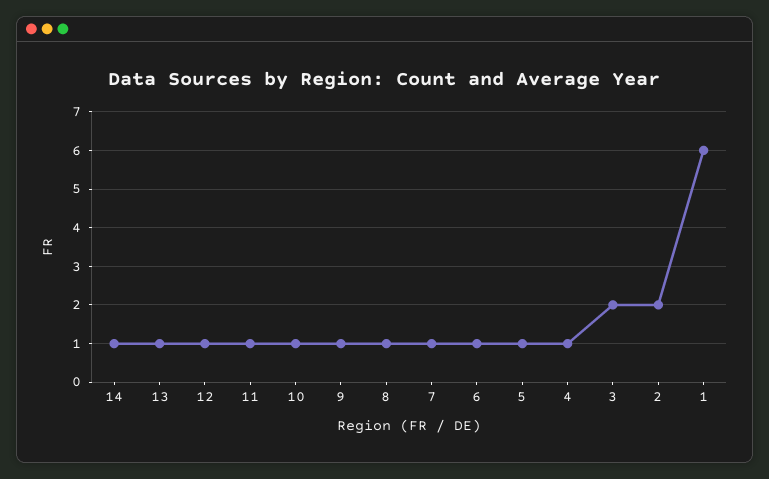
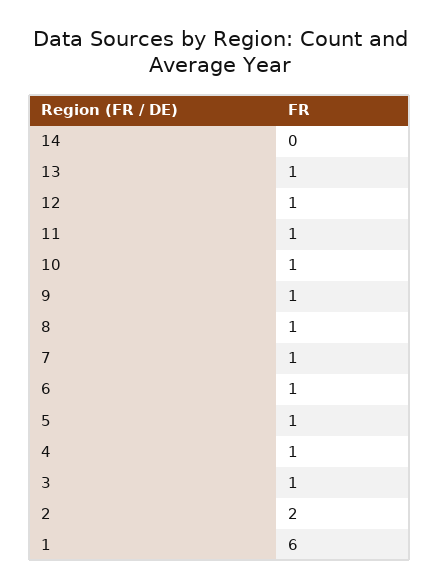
14: 1 -> 0
3: 2 -> 1

